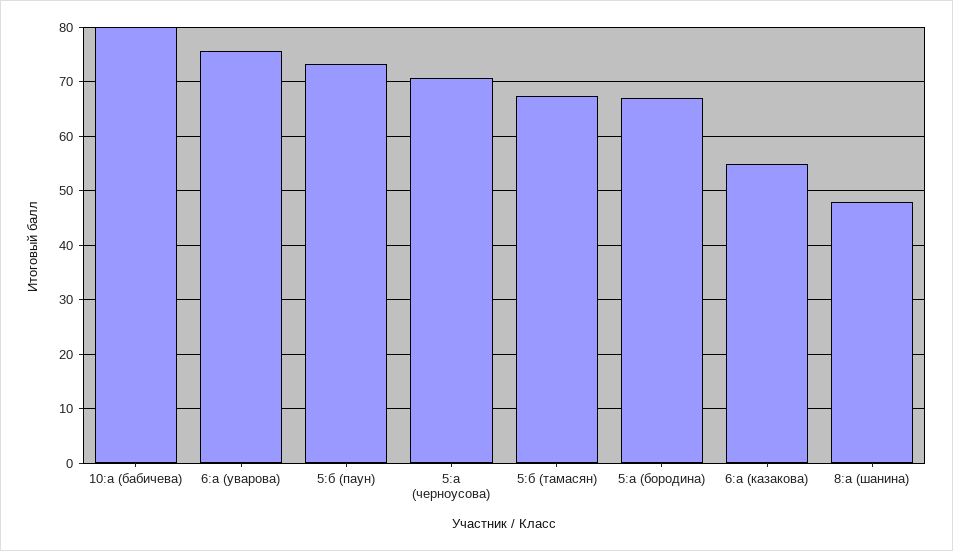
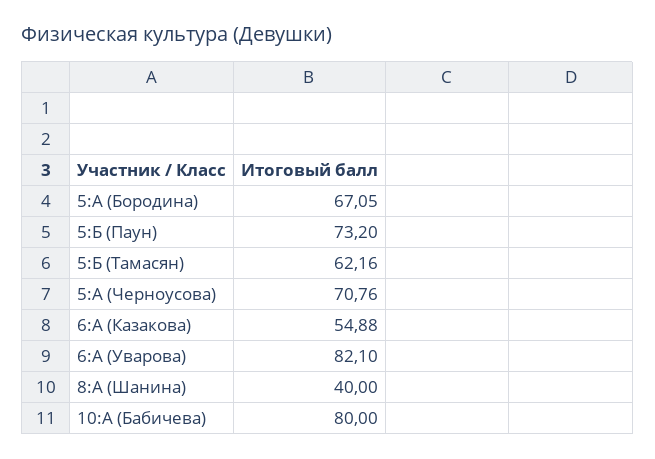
6:а (уварова): 76 -> 82.1
5:б (тамасян): 68 -> 62.16
8:а (шанина): 48 -> 40

